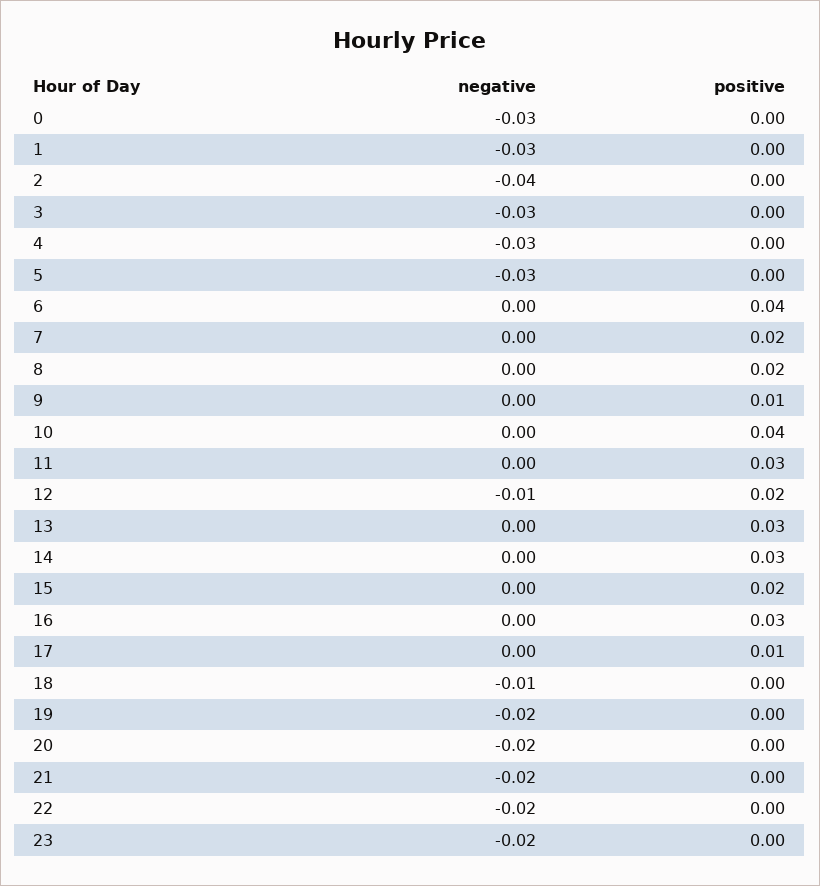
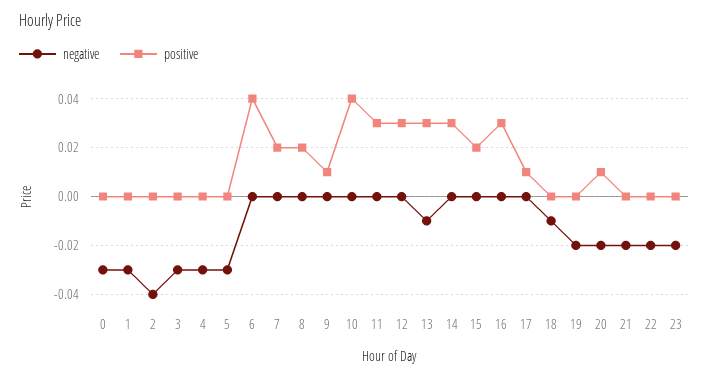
negative, 12: -0.01 -> 0
positive, 12: 0.02 -> 0.03
negative, 13: 0 -> -0.01
positive, 20: 0 -> 0.01

